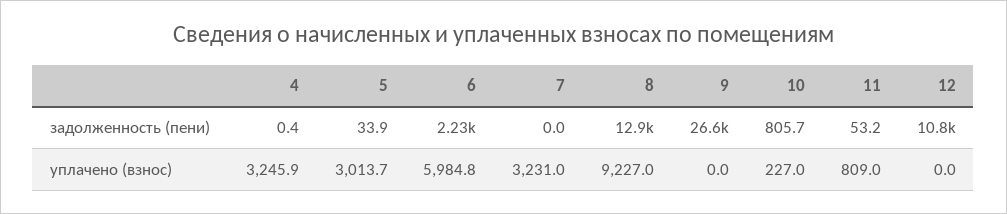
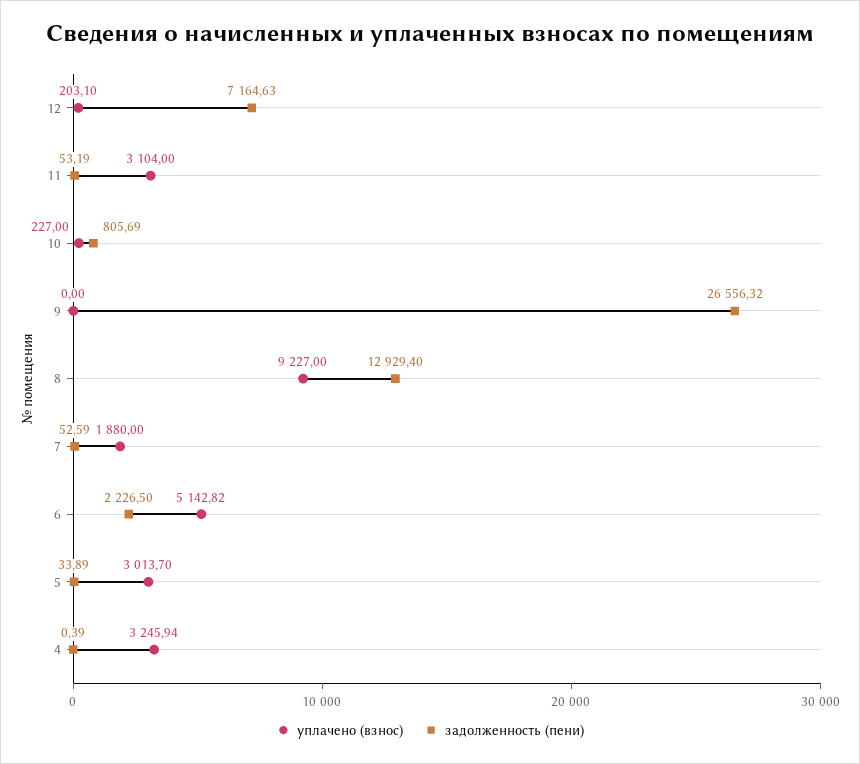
задолженность (пени), 7: 0 -> 52.59
задолженность (пени), 12: 10800 -> 7164.63
уплачено (взнос), 6: 5984.8 -> 5142.82
уплачено (взнос), 7: 3231 -> 1880
уплачено (взнос), 11: 809 -> 3104
уплачено (взнос), 12: 0 -> 203.1

